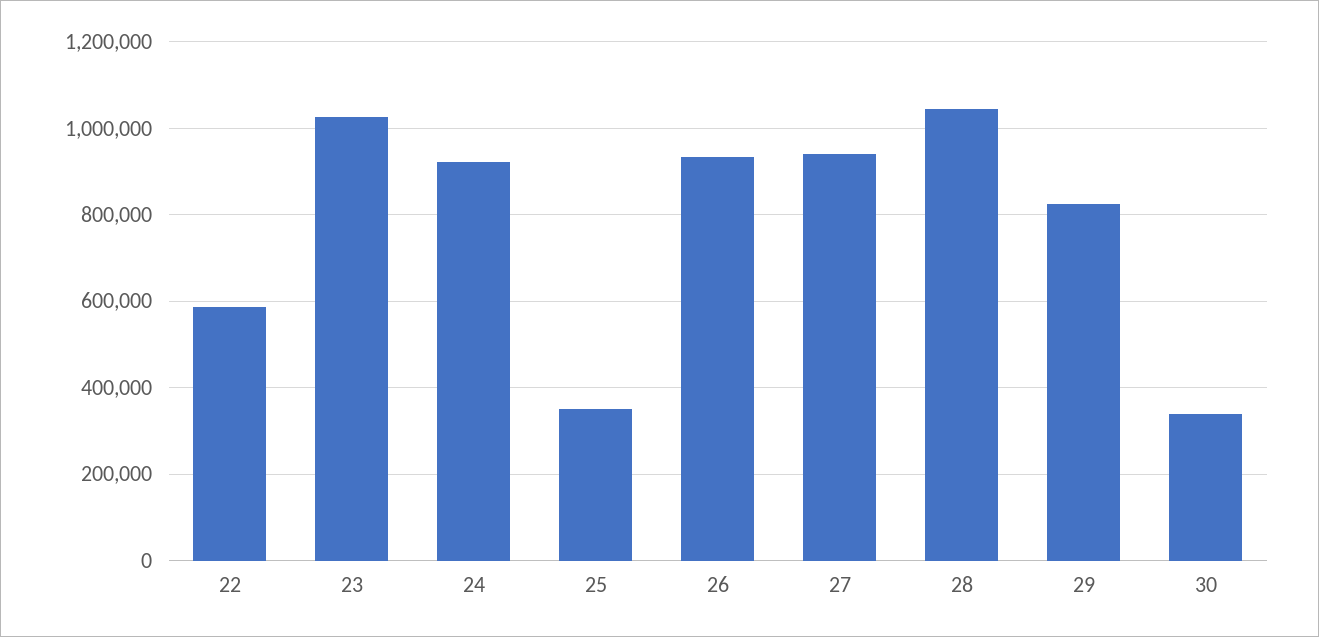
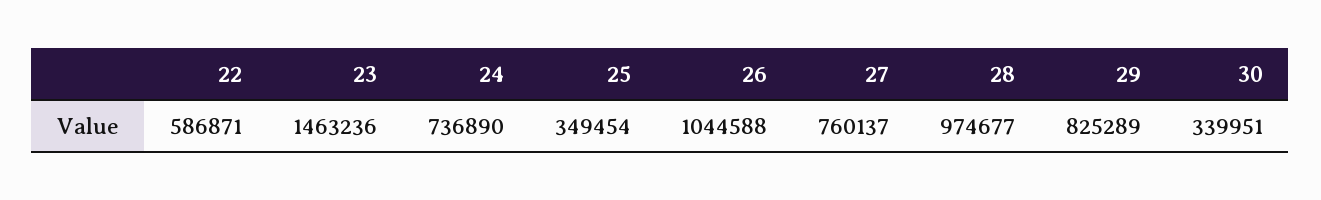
23: 1020000 -> 1463236
24: 920000 -> 736890
26: 940000 -> 1044588
27: 940000 -> 760137
28: 1040000 -> 974677

